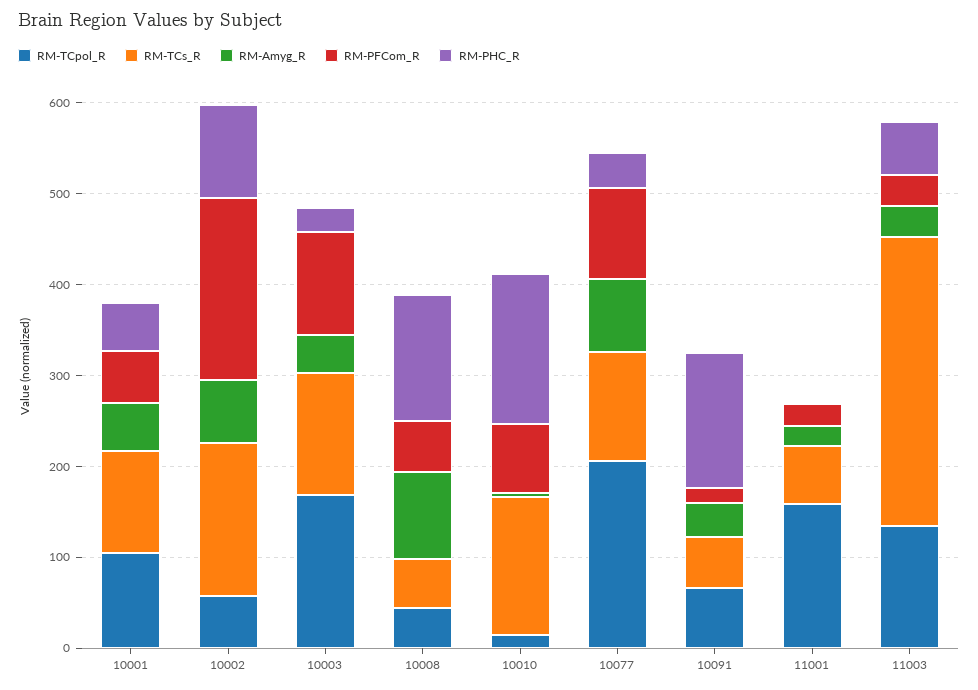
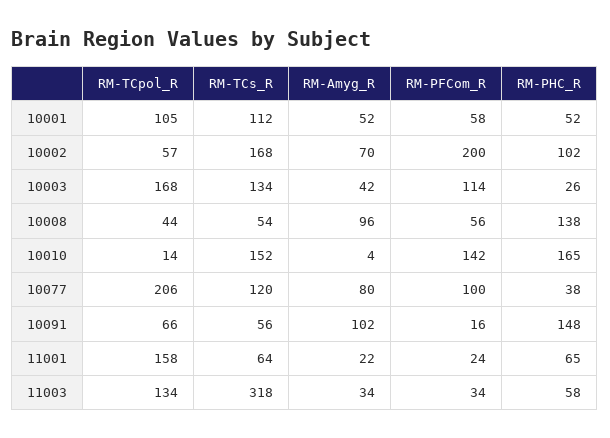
RM-PFCom_R, 10010: 80 -> 142
RM-Amyg_R, 10091: 40 -> 102
RM-PHC_R, 11001: 0 -> 65

